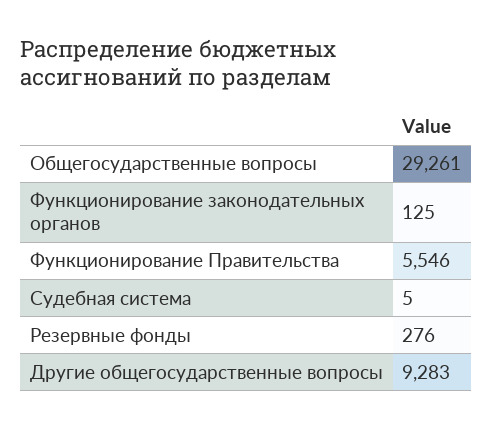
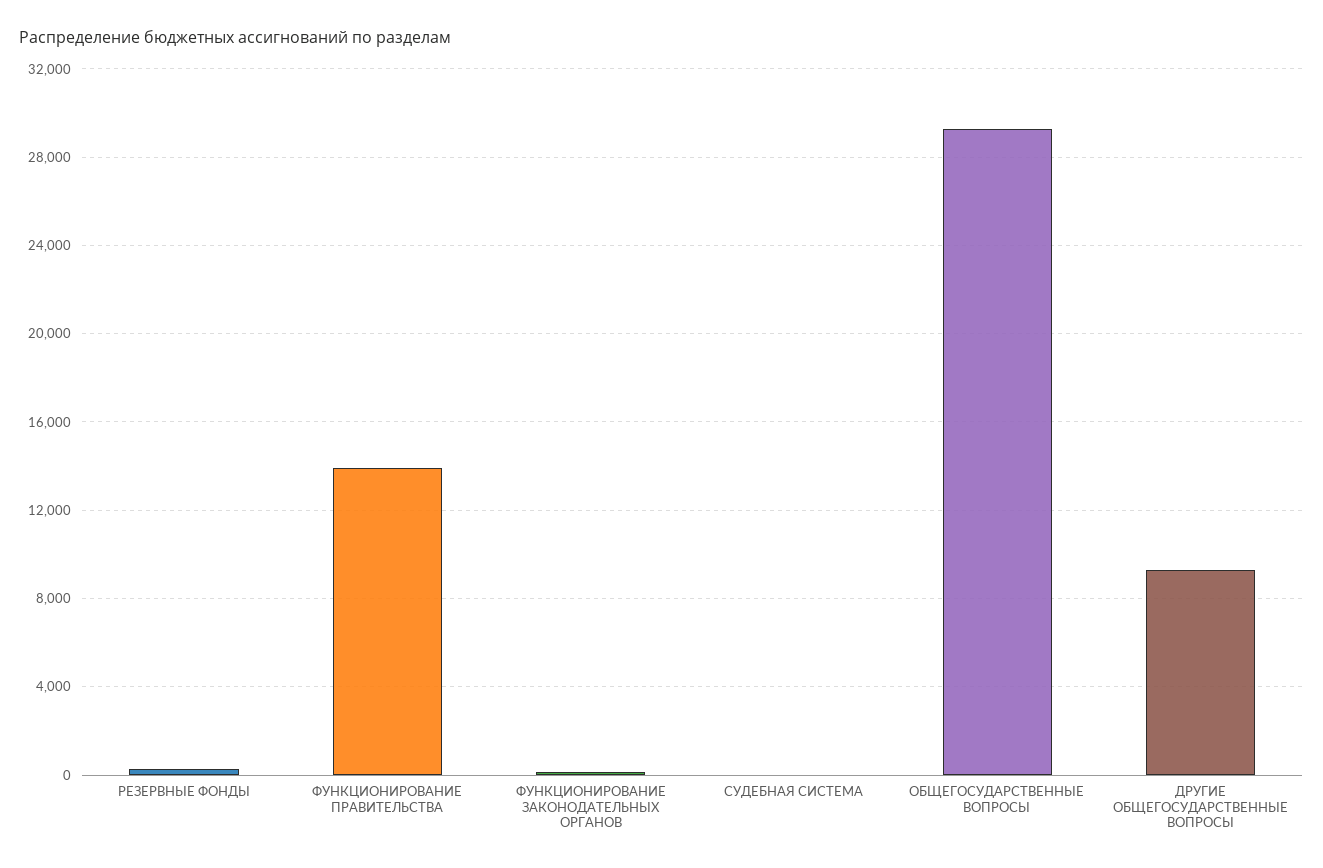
Функционирование Правительства: 5546 -> 14000

